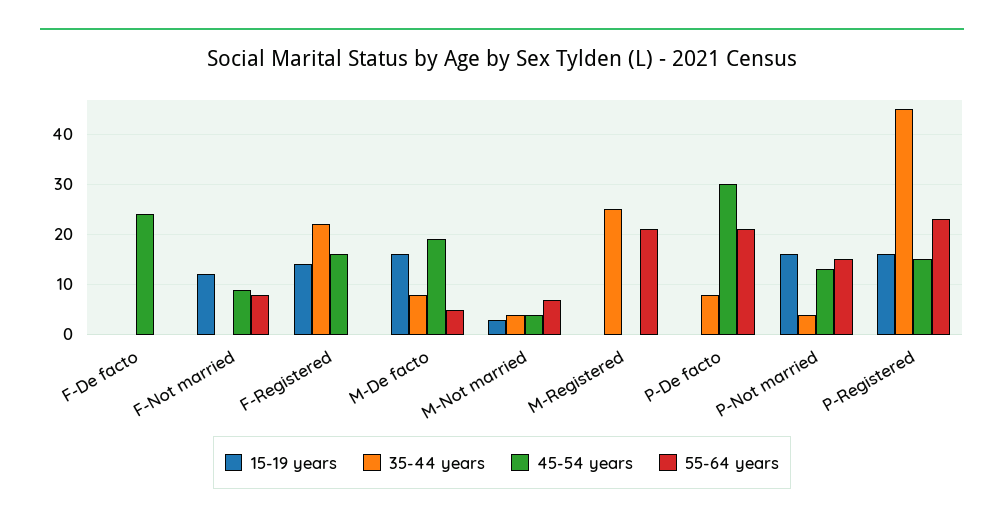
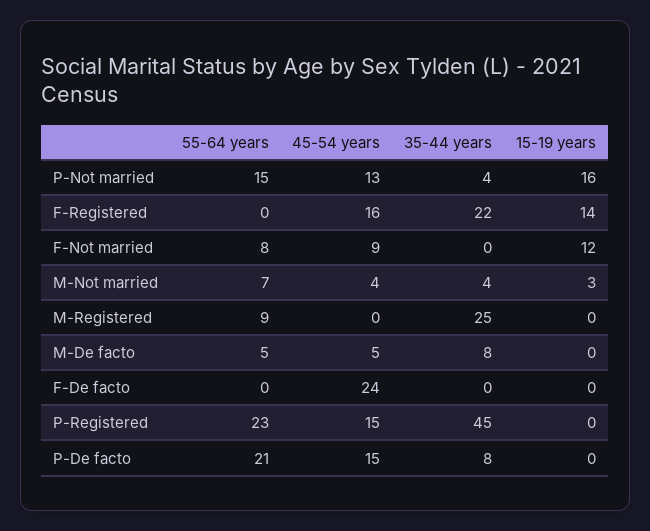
15-19 years, M-De facto: 15 -> 0
45-54 years, M-De facto: 20 -> 5
55-64 years, M-Registered: 20 -> 9
45-54 years, P-De facto: 30 -> 15
15-19 years, P-Registered: 15 -> 0

